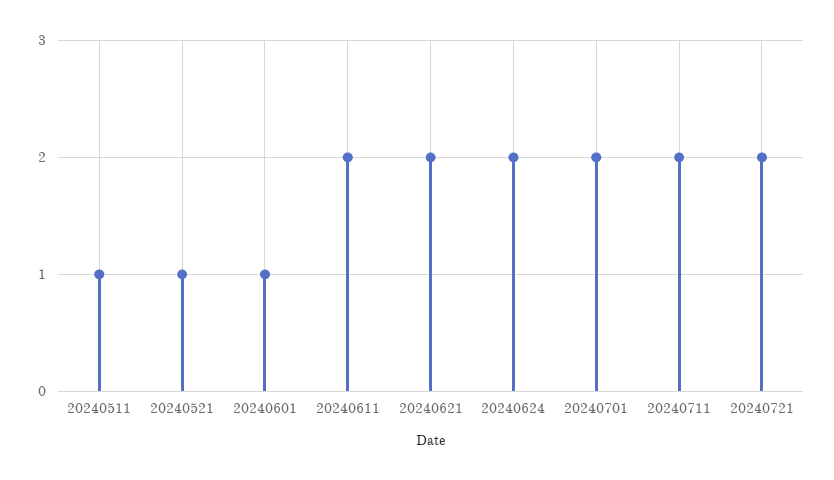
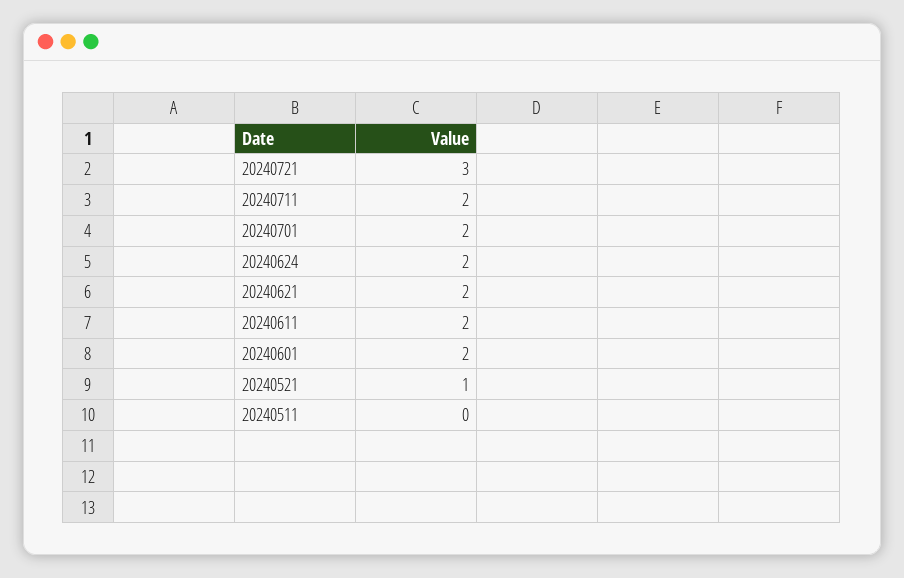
20240511: 1 -> 0
20240601: 1 -> 2
20240721: 2 -> 3

